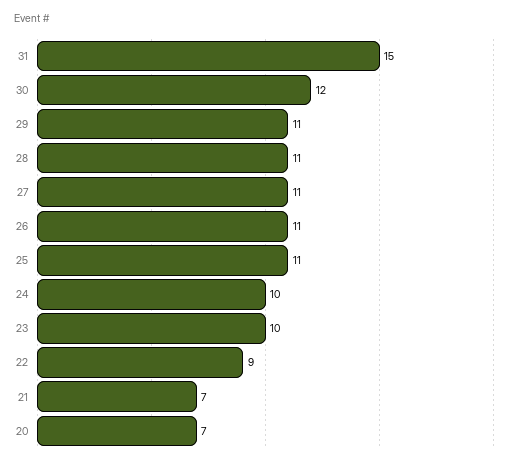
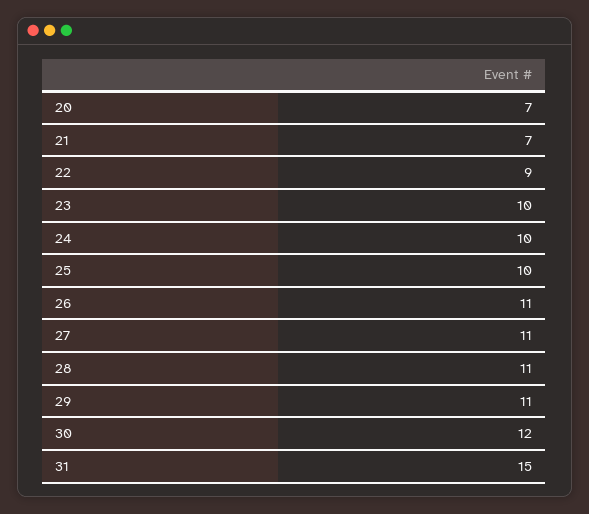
25: 11 -> 10

